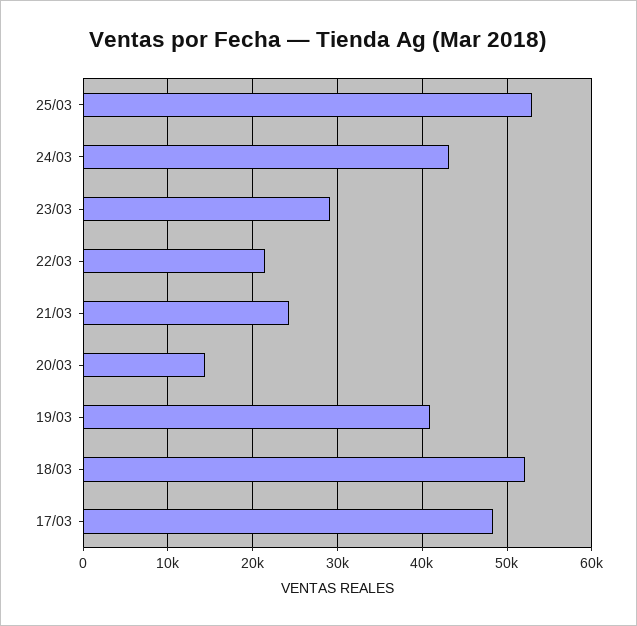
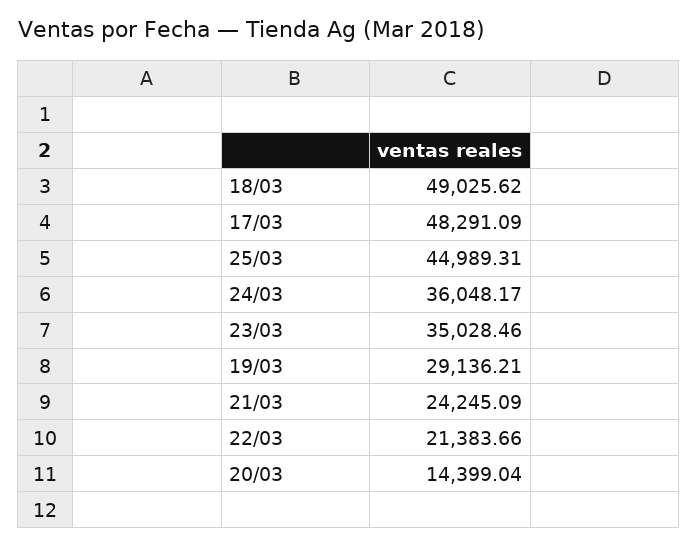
25/03: 53000 -> 44989.31
24/03: 43000 -> 36048.17
23/03: 29000 -> 35028.46
19/03: 41000 -> 29136.21
18/03: 52000 -> 49025.62

